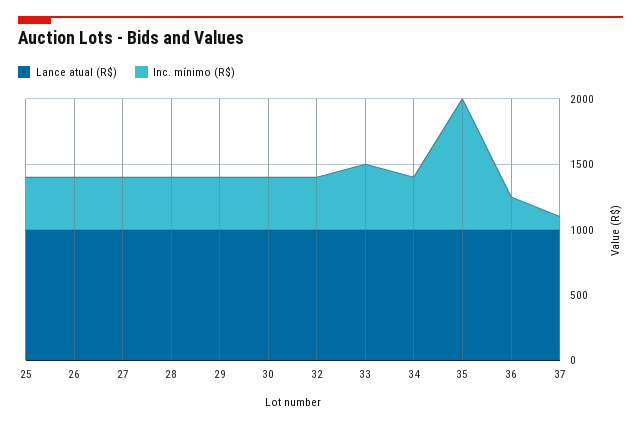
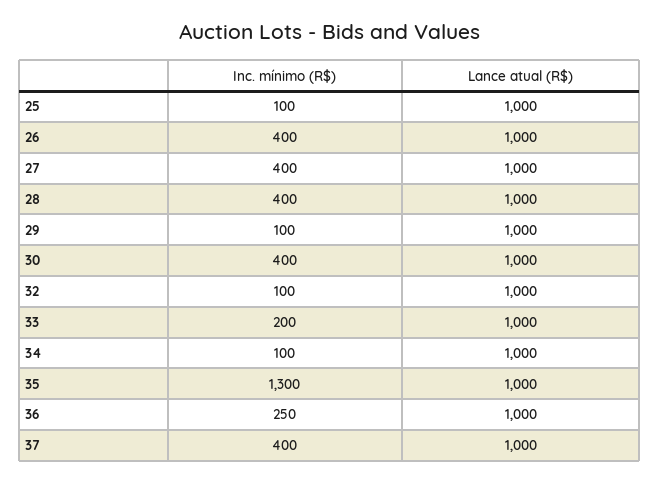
Inc. mínimo (R$), 25: 400 -> 100
Inc. mínimo (R$), 29: 400 -> 100
Inc. mínimo (R$), 32: 400 -> 100
Inc. mínimo (R$), 33: 500 -> 200
Inc. mínimo (R$), 34: 400 -> 100
Inc. mínimo (R$), 35: 1000 -> 1300
Inc. mínimo (R$), 37: 100 -> 400

